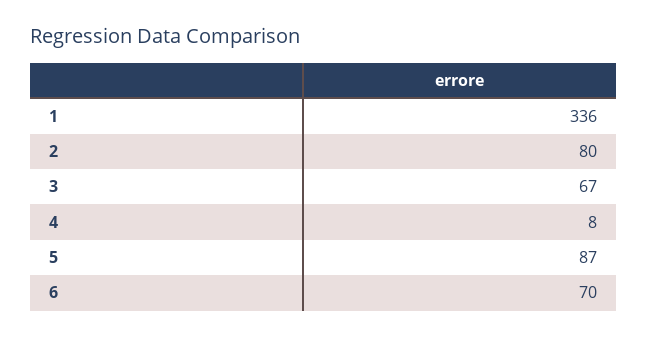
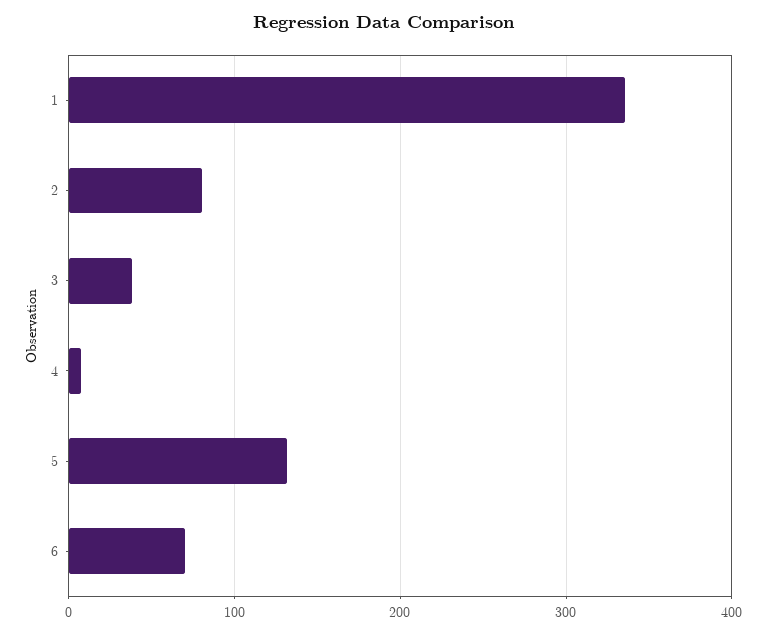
3: 67 -> 40
5: 87 -> 130

